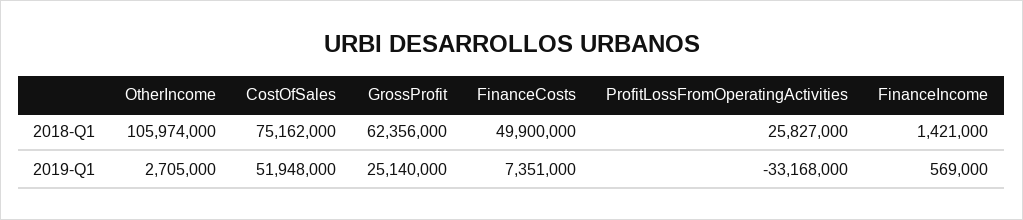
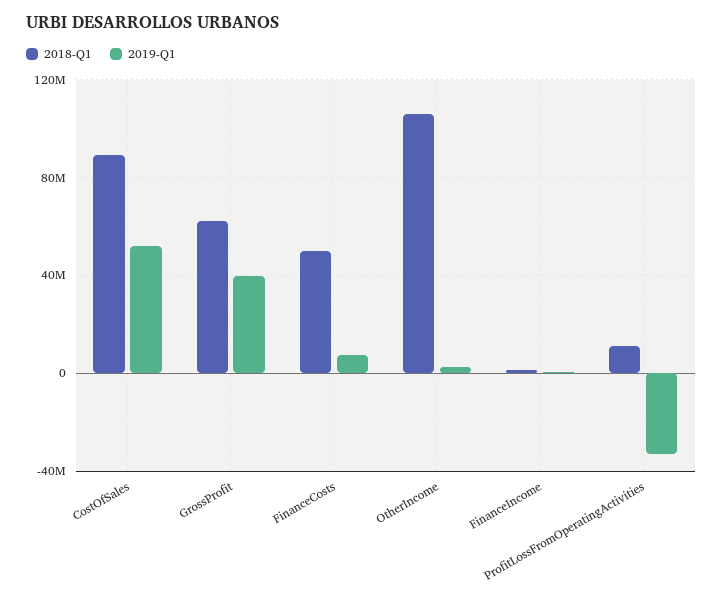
2018-Q1, CostOfSales: 75162000 -> 90000000
2018-Q1, ProfitLossFromOperatingActivities: 25827000 -> 10000000
2019-Q1, GrossProfit: 25140000 -> 40000000

